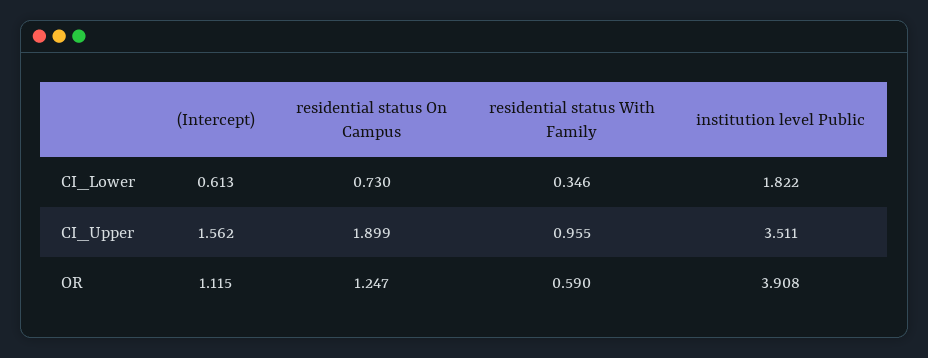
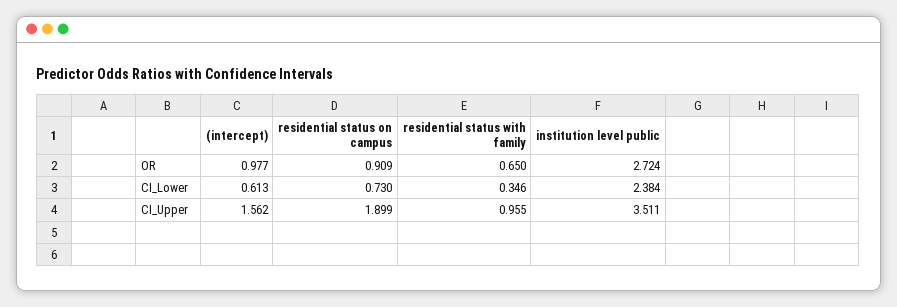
institution level Public, CI_Lower: 1.822 -> 2.384
(Intercept), OR: 1.115 -> 0.977
residential status On Campus, OR: 1.247 -> 0.909
residential status With Family, OR: 0.59 -> 0.65
institution level Public, OR: 3.908 -> 2.724

